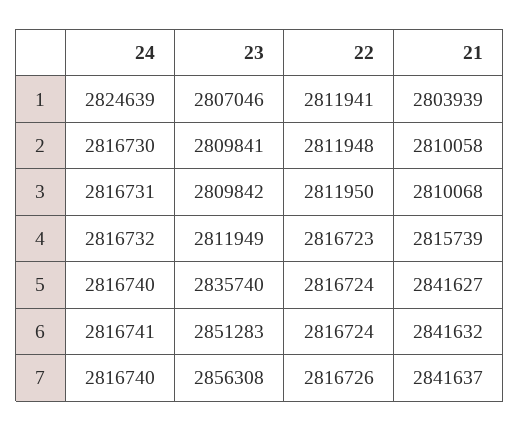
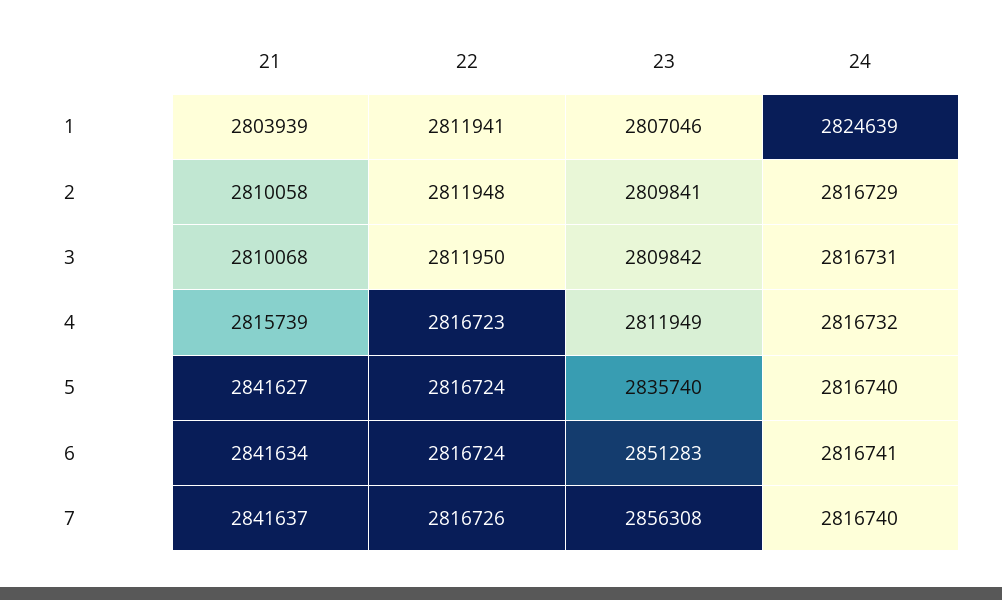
24, 2: 2816730 -> 2816729
21, 6: 2841632 -> 2841634

